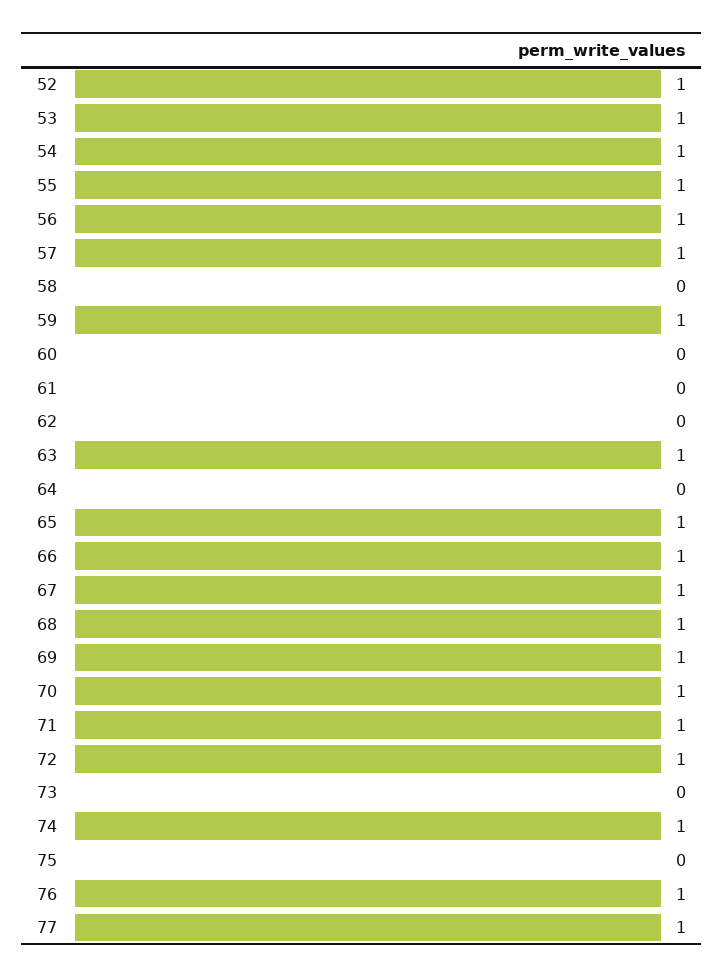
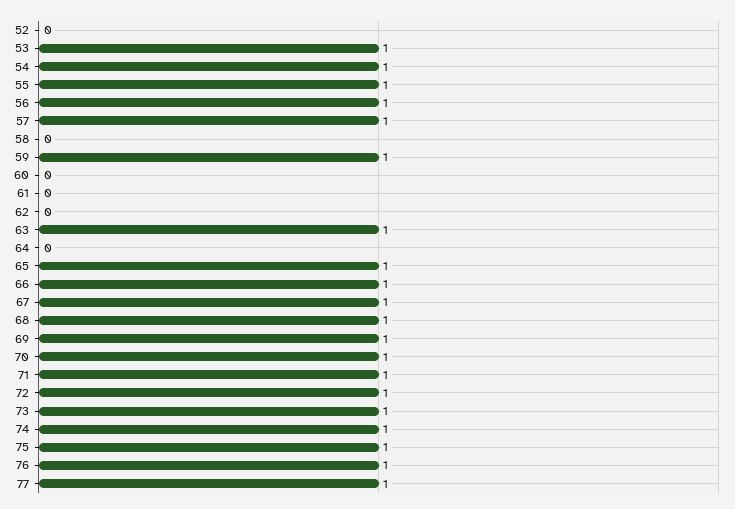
52: 1 -> 0
73: 0 -> 1
75: 0 -> 1

